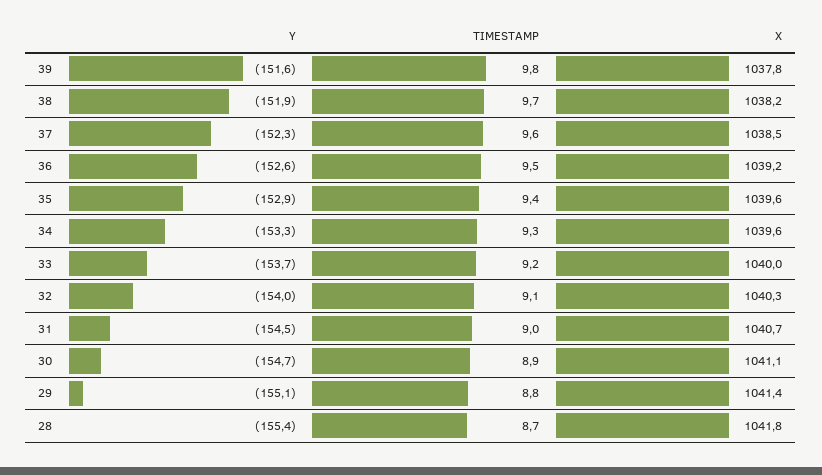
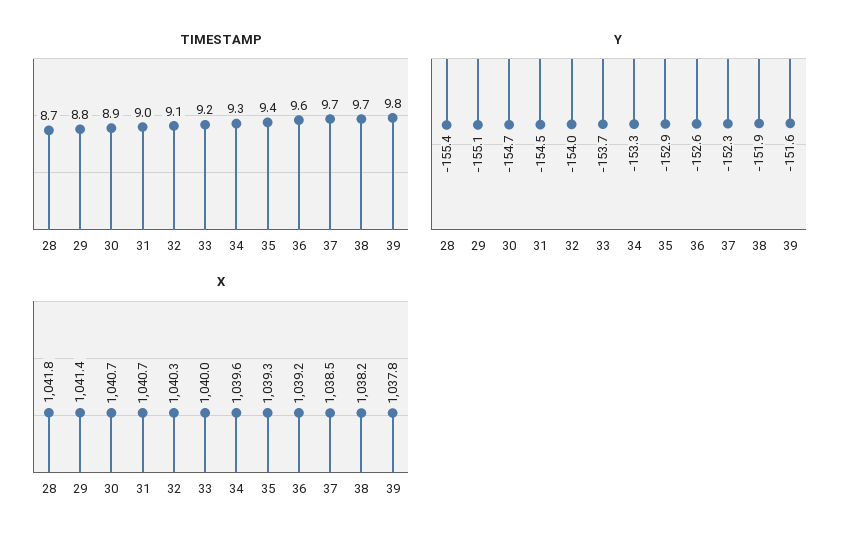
TIMESTAMP, 37: 9.6 -> 9.7
TIMESTAMP, 36: 9.5 -> 9.6
X, 35: 1039.6 -> 1039.3
X, 30: 1041.1 -> 1040.7

